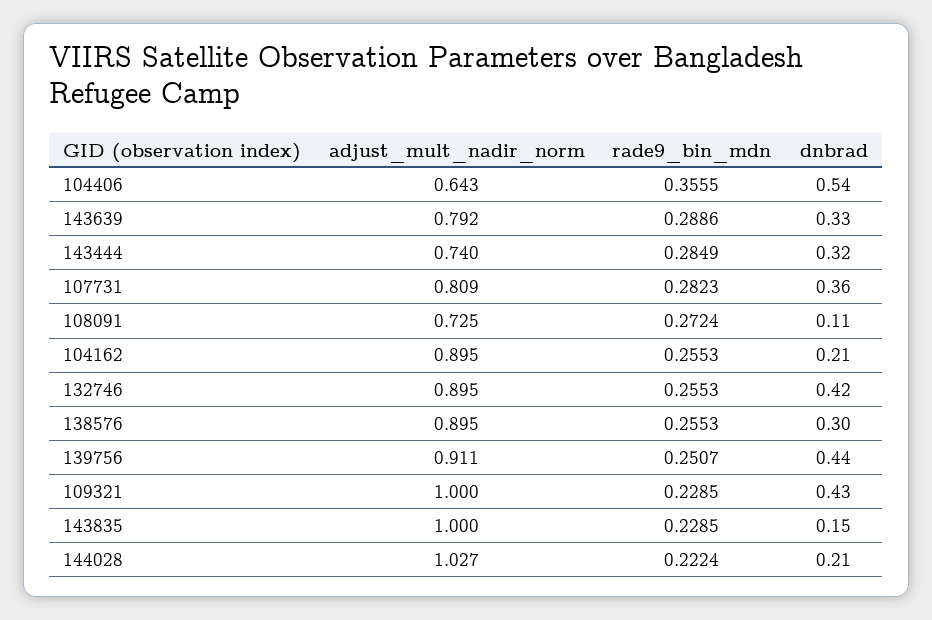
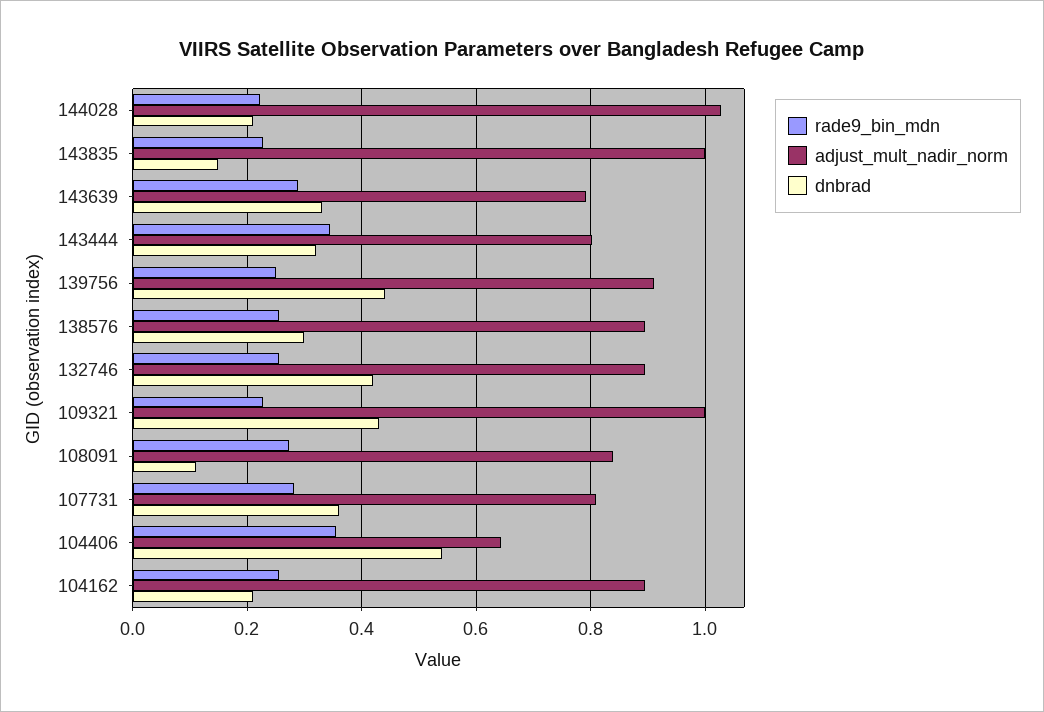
adjust_mult_nadir_norm, 143444: 0.74 -> 0.8
rade9_bin_mdn, 143444: 0.2849 -> 0.34
adjust_mult_nadir_norm, 108091: 0.725 -> 0.84

